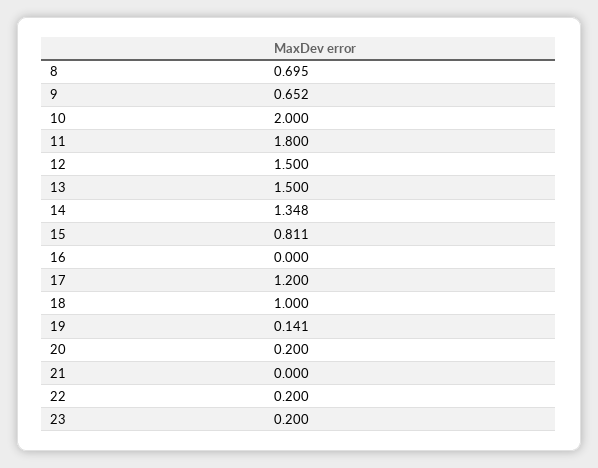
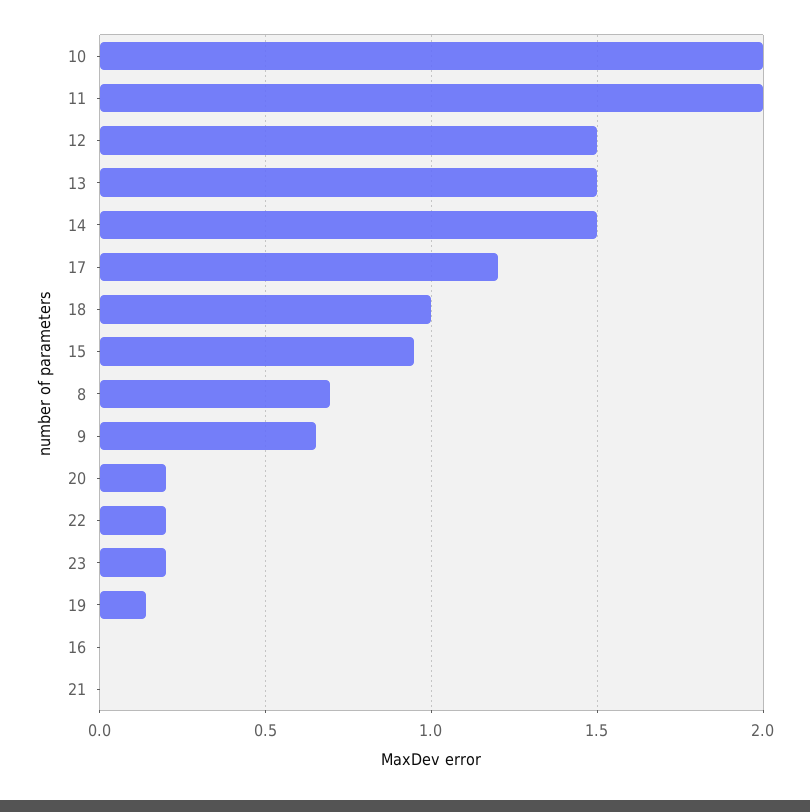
11: 1.8 -> 2
14: 1.348 -> 1.5
15: 0.811 -> 0.95

